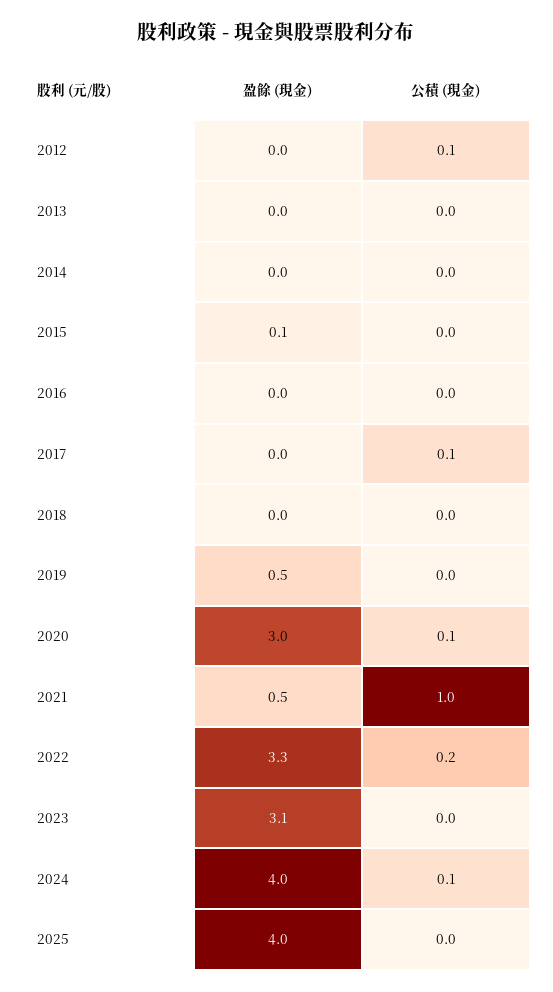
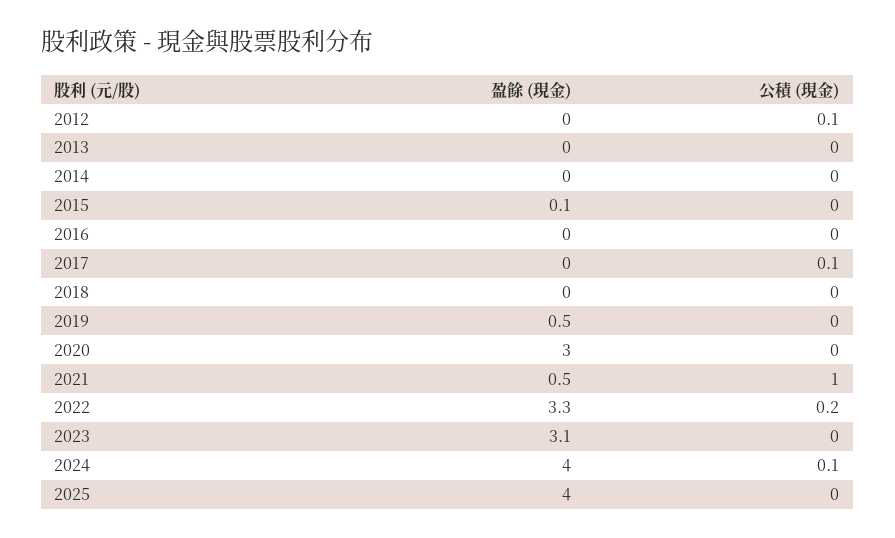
公積 (現金), 2020: 0.1 -> 0

